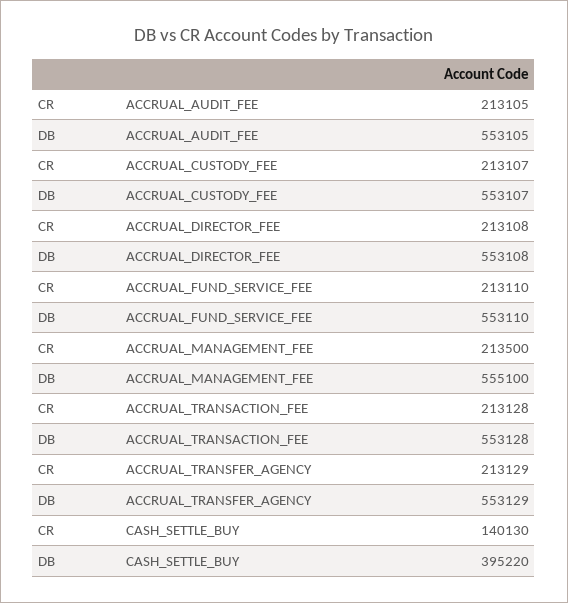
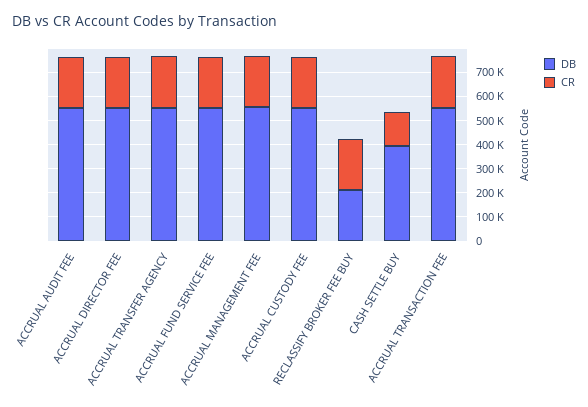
DB, RECLASSIFY BROKER FEE BUY: none -> 200000
CR, RECLASSIFY BROKER FEE BUY: none -> 200000

